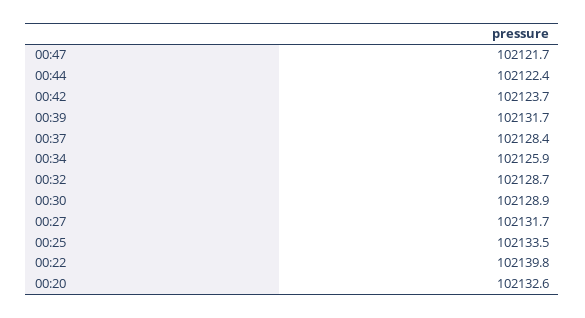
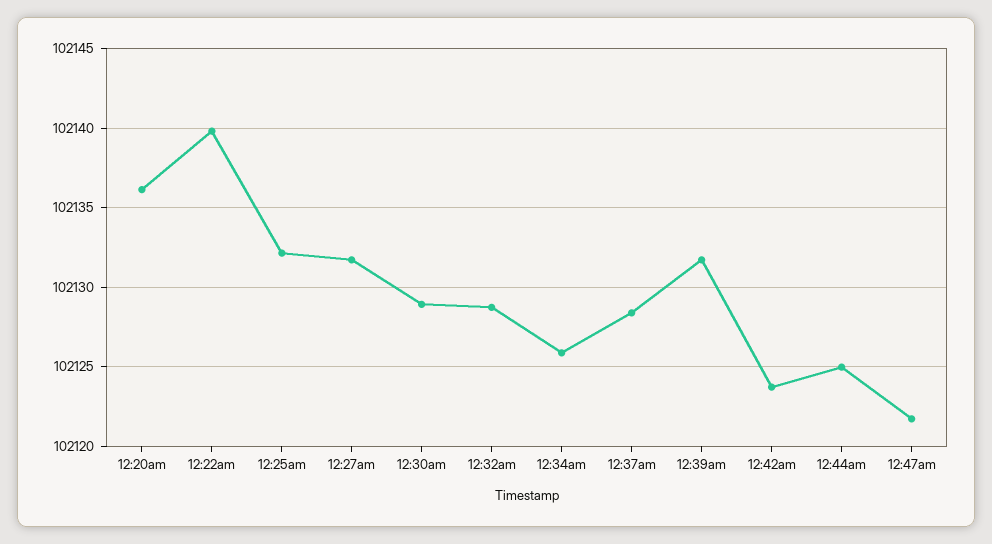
00:44: 102122.4 -> 102125
00:25: 102133.5 -> 102132
00:20: 102132.6 -> 102136

